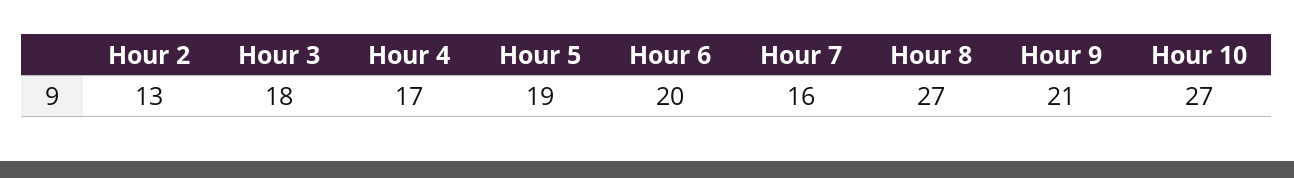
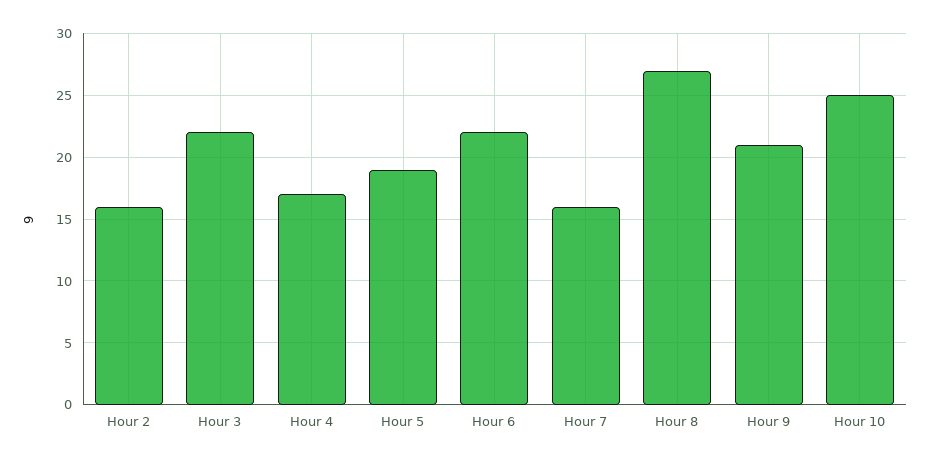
Hour 2: 13 -> 16
Hour 3: 18 -> 22
Hour 6: 20 -> 22
Hour 10: 27 -> 25

